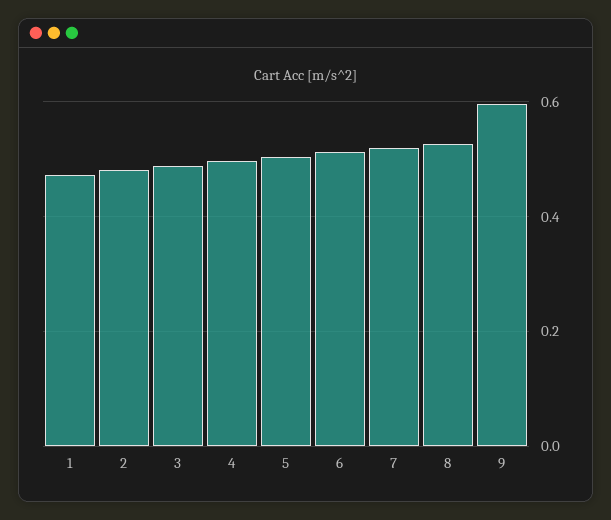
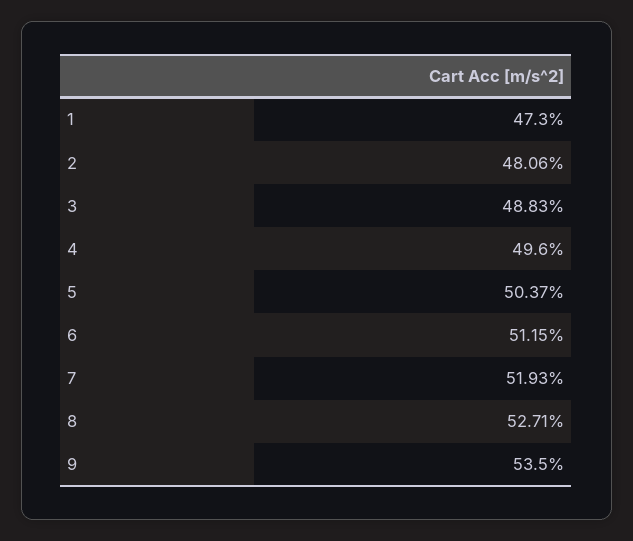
9: 0.6 -> 0.535

